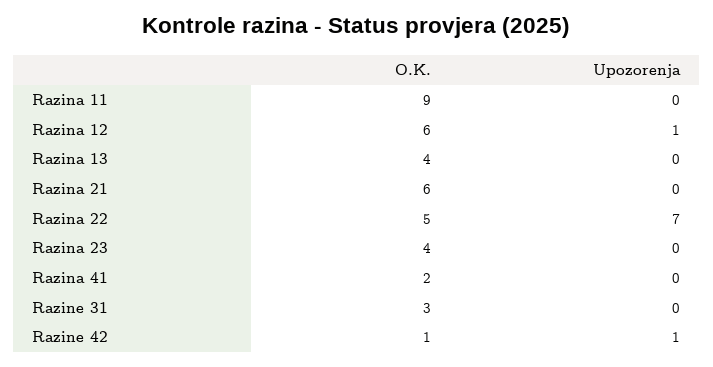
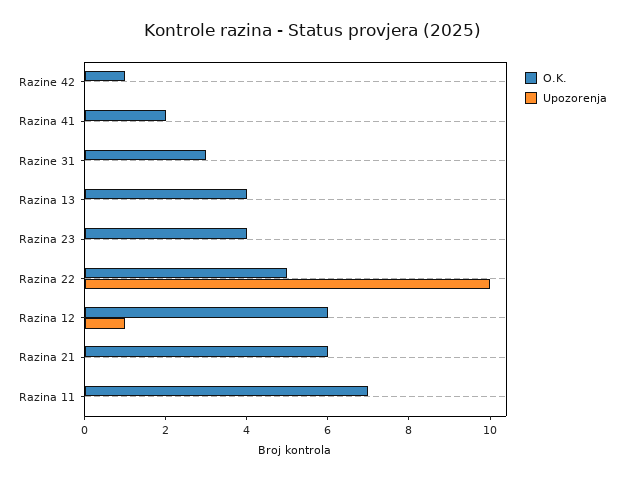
O.K., Razina 11: 9 -> 7
Upozorenja, Razina 22: 7 -> 10
Upozorenja, Razine 42: 1 -> 0

